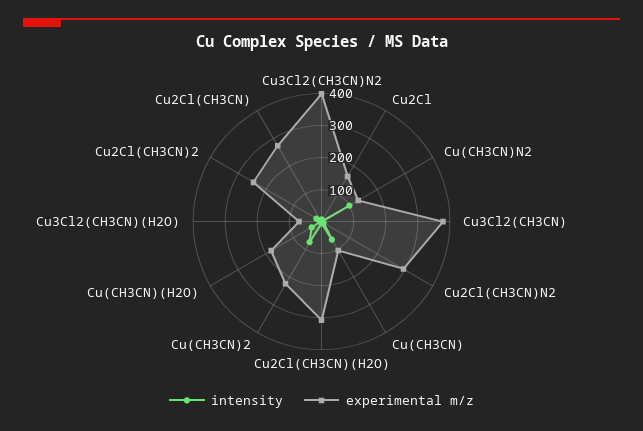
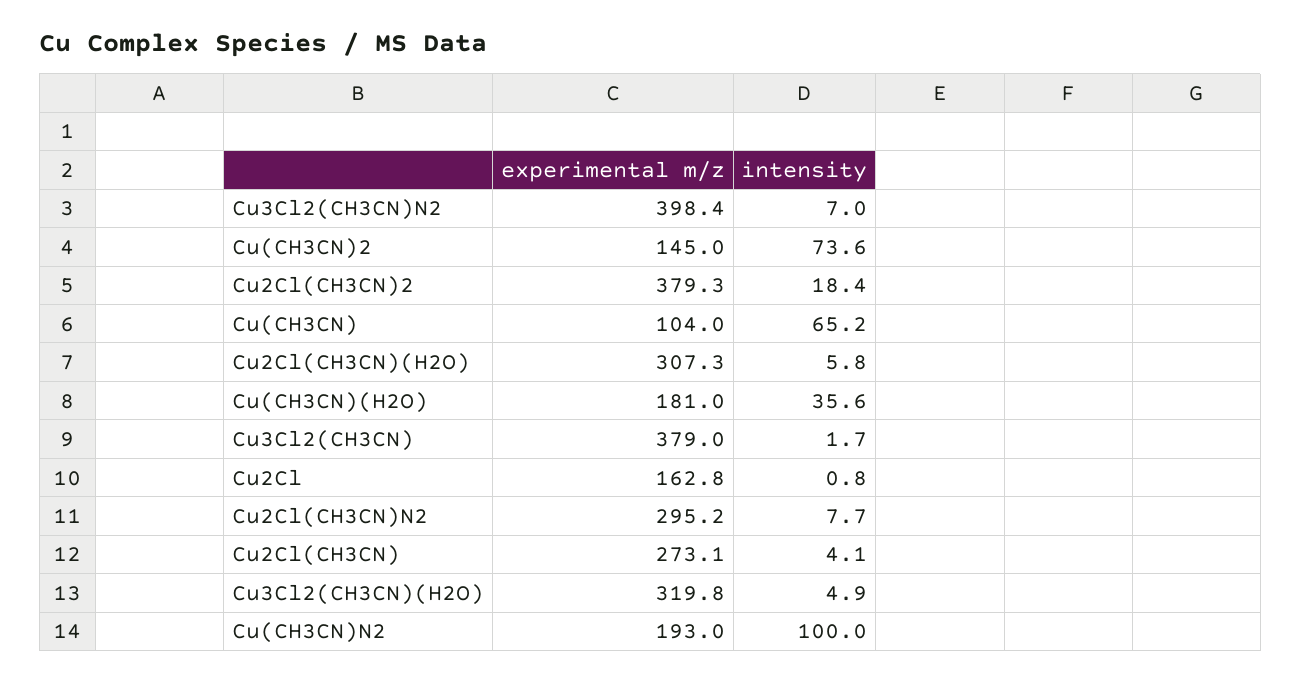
experimental m/z, Cu(CH3CN)N2: 125 -> 193
experimental m/z, Cu(CH3CN)2: 225 -> 145
experimental m/z, Cu3Cl2(CH3CN)(H2O): 75 -> 319.8
experimental m/z, Cu2Cl(CH3CN)2: 250 -> 379.3

